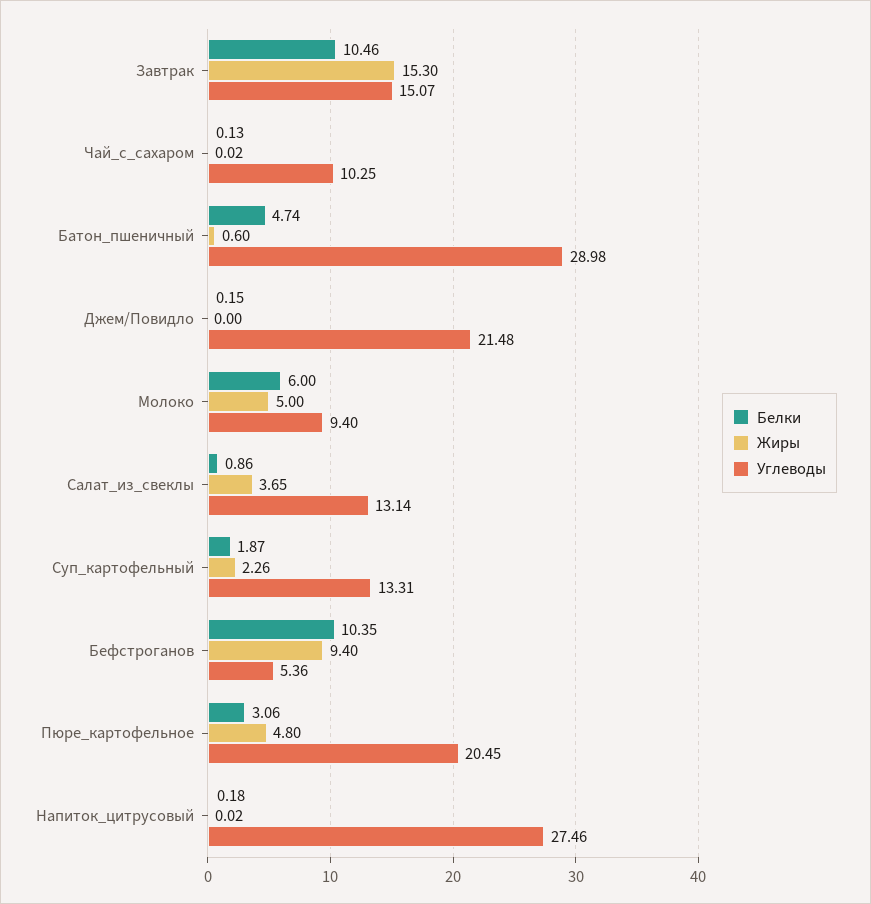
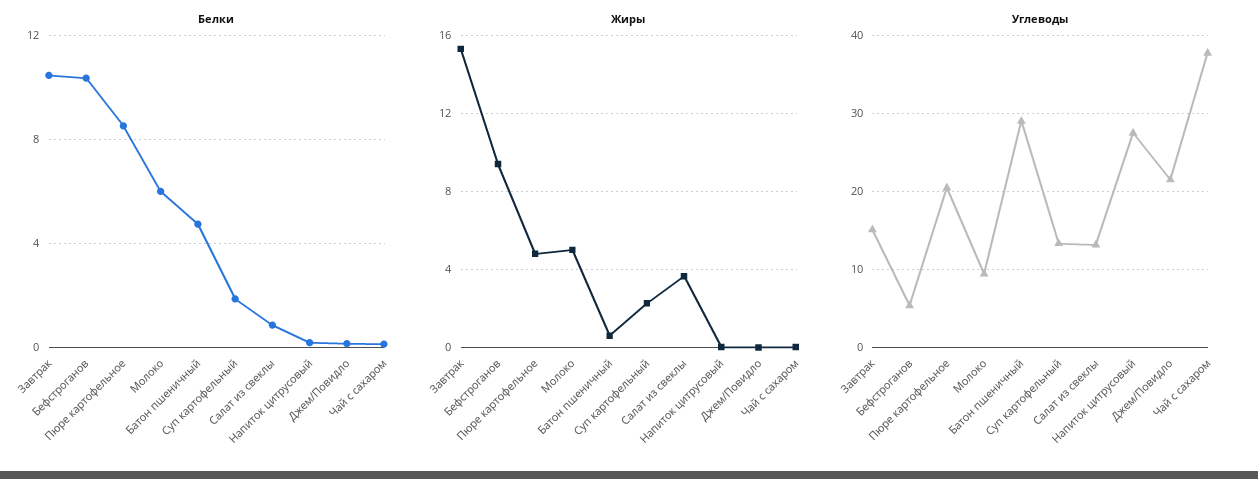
Углеводы, Чай_с_сахаром: 10.25 -> 38
Белки, Пюре_картофельное: 3.06 -> 8.5

